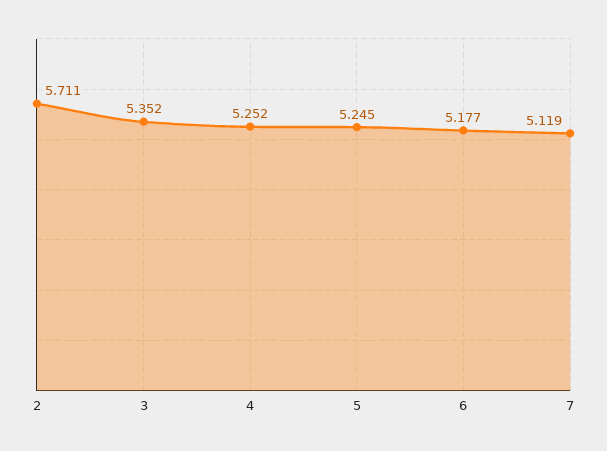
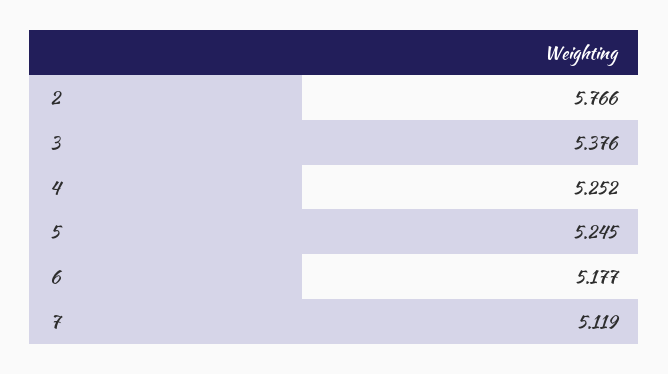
2: 5.711 -> 5.766
3: 5.352 -> 5.376

